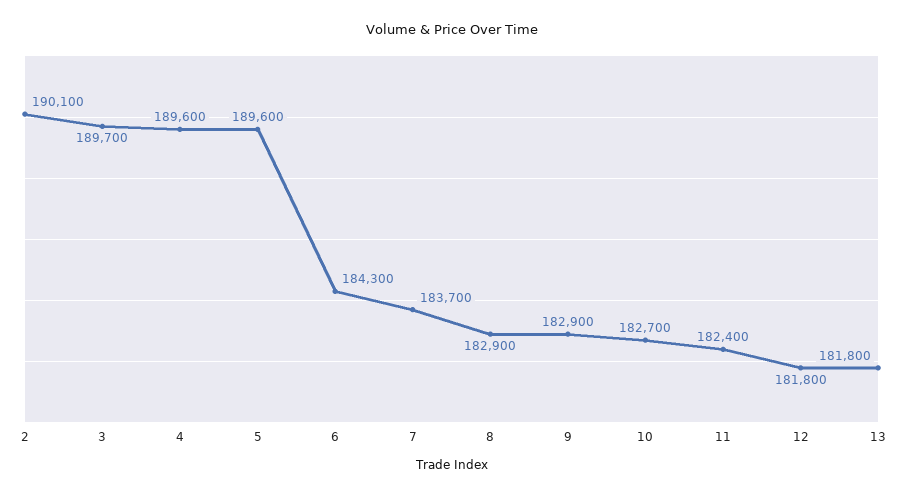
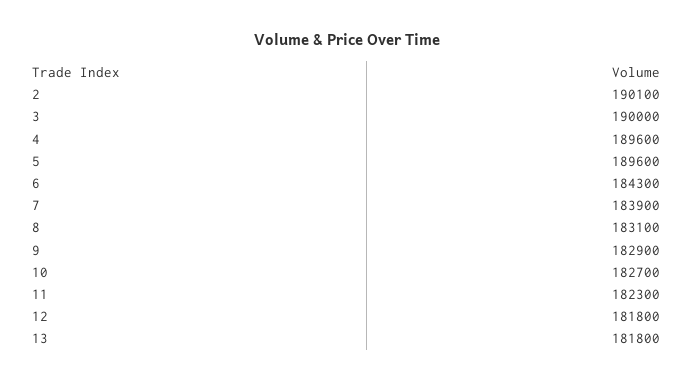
3: 189700 -> 190000
7: 183700 -> 183900
8: 182900 -> 183100
11: 182400 -> 182300

